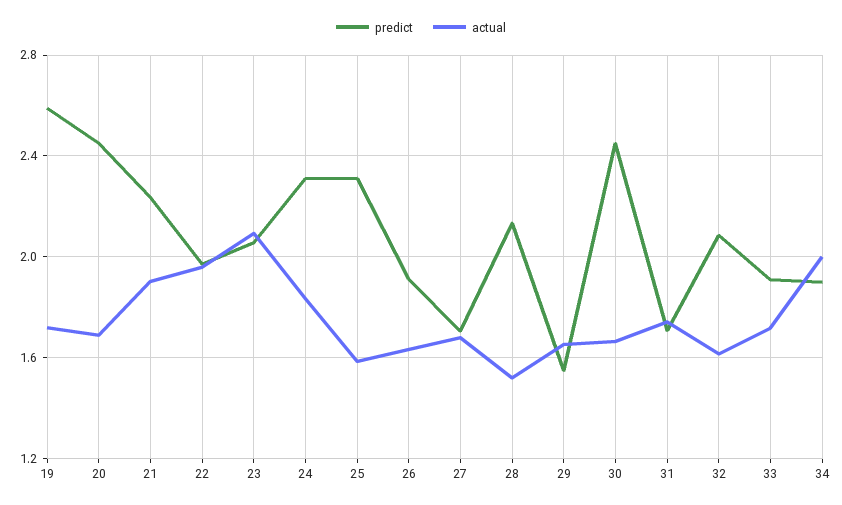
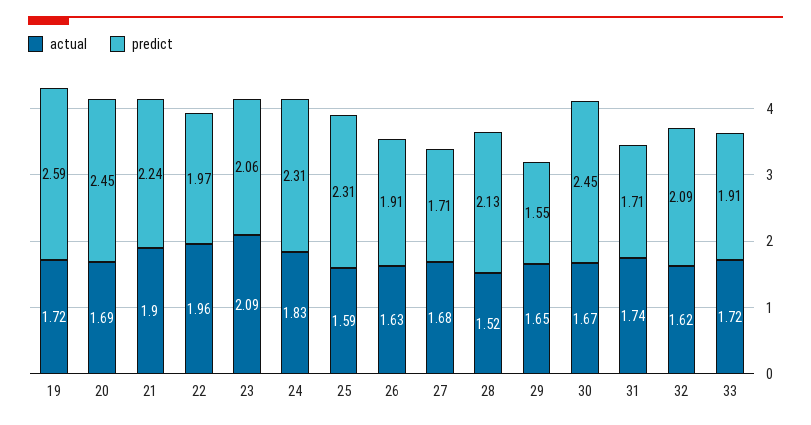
predict, 34: 1.9 -> none
actual, 34: 2 -> none

